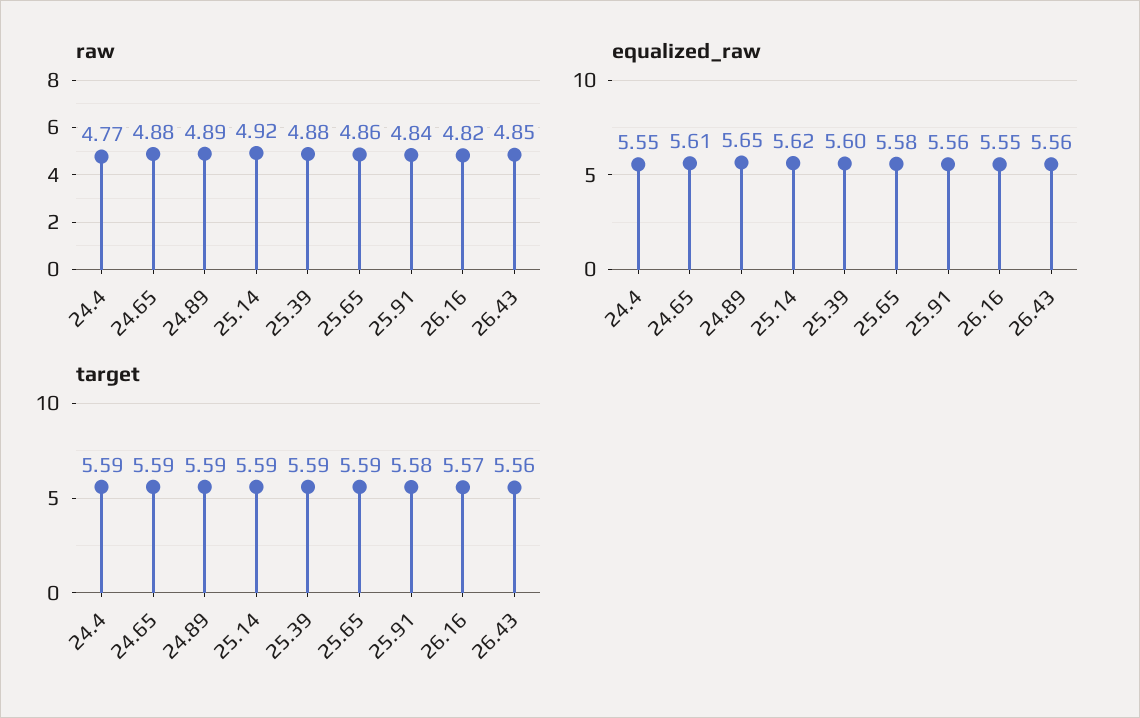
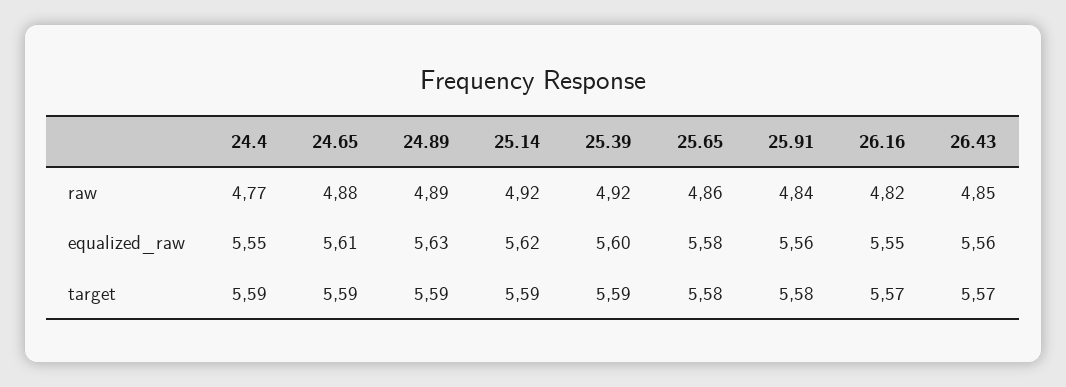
raw, 25.39: 4.88 -> 4.92
equalized_raw, 24.89: 5.65 -> 5.63
target, 25.65: 5.59 -> 5.58
target, 26.43: 5.56 -> 5.57

